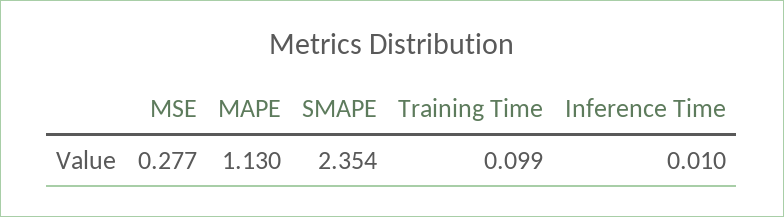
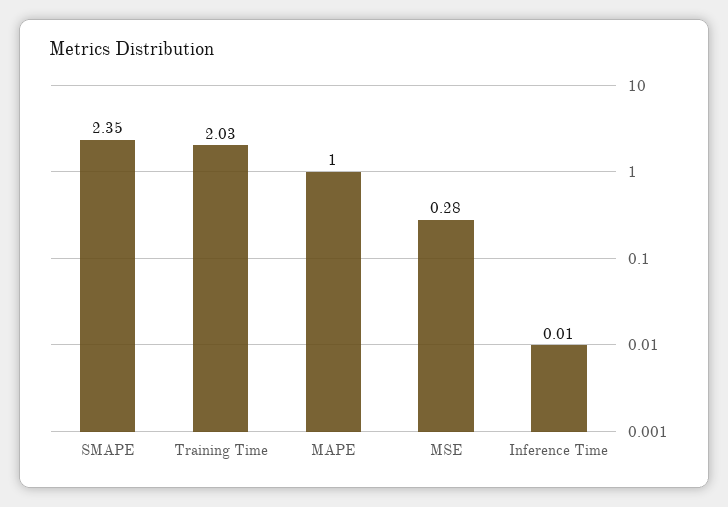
MAPE: 1.13 -> 1
Training Time: 0.099 -> 2.03

